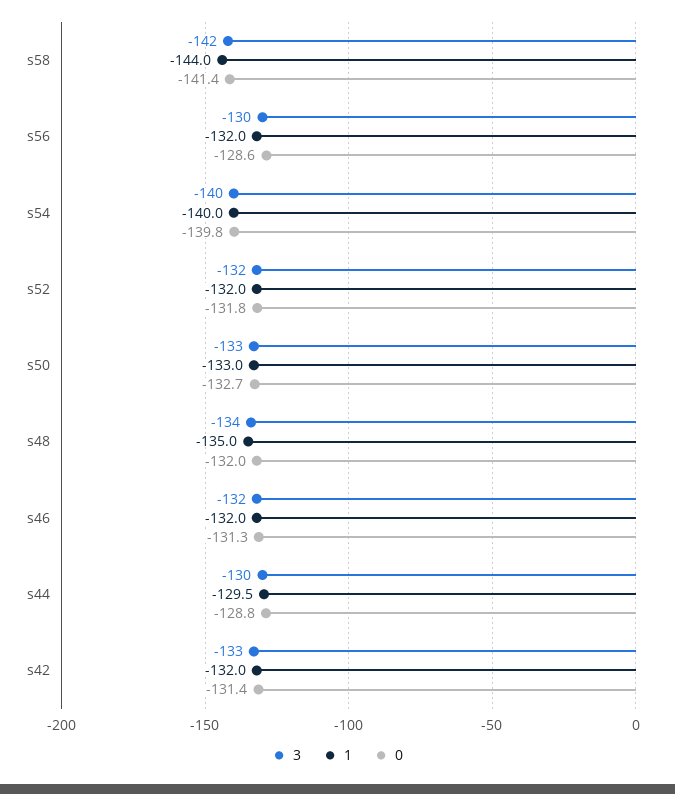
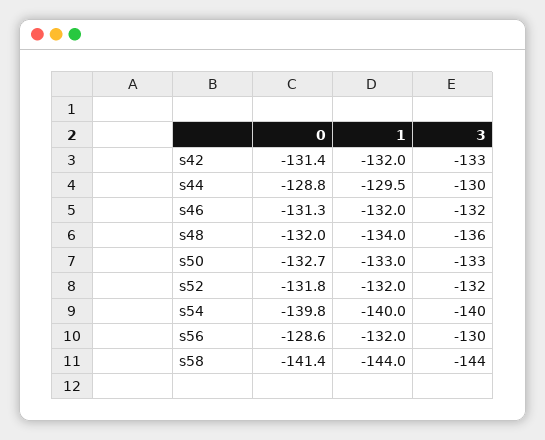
3, s58: -142 -> -144
3, s48: -134 -> -136
1, s48: -135 -> -134

